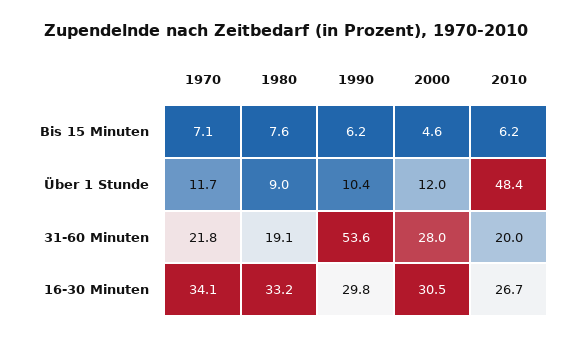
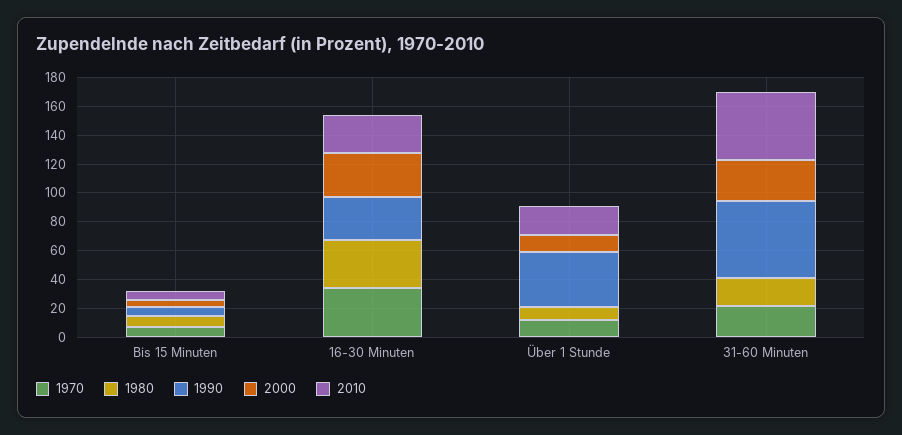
1990, Über 1 Stunde: 10.4 -> 40
2010, Über 1 Stunde: 48.4 -> 20
2010, 31-60 Minuten: 20 -> 50

